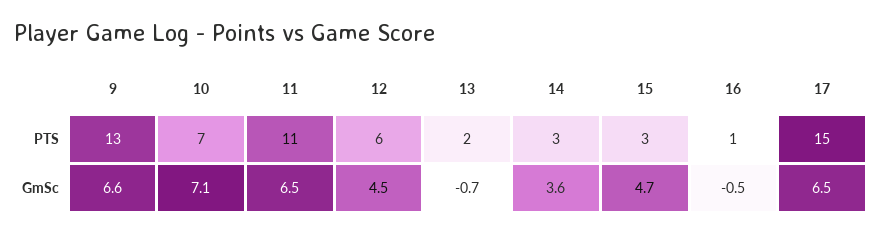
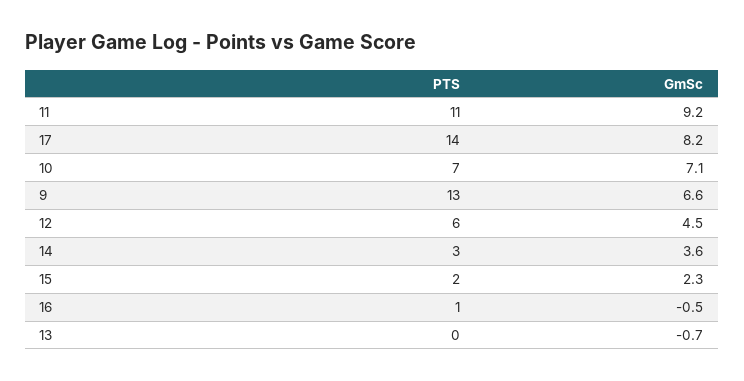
13, PTS: 2 -> 0
15, PTS: 3 -> 2
17, PTS: 15 -> 14
11, GmSc: 6.5 -> 9.2
15, GmSc: 4.7 -> 2.3
17, GmSc: 6.5 -> 8.2

